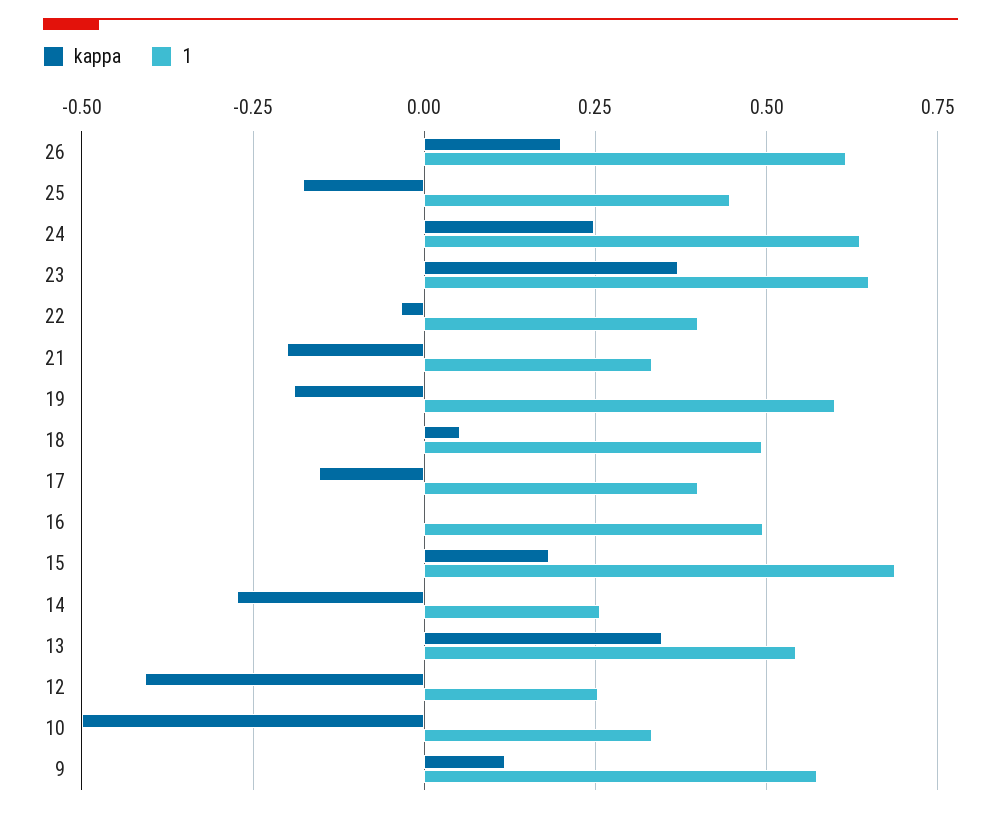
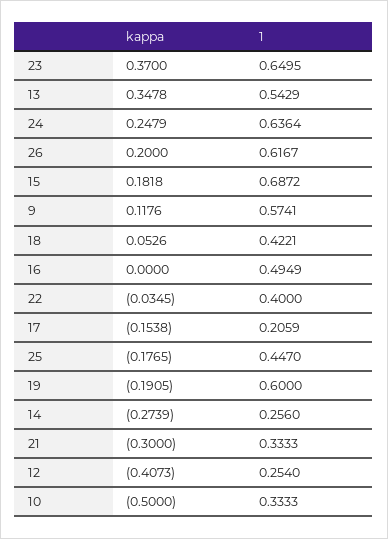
kappa, 21: -0.2 -> -0.3
1, 18: 0.5 -> 0.4221
1, 17: 0.4 -> 0.2059

